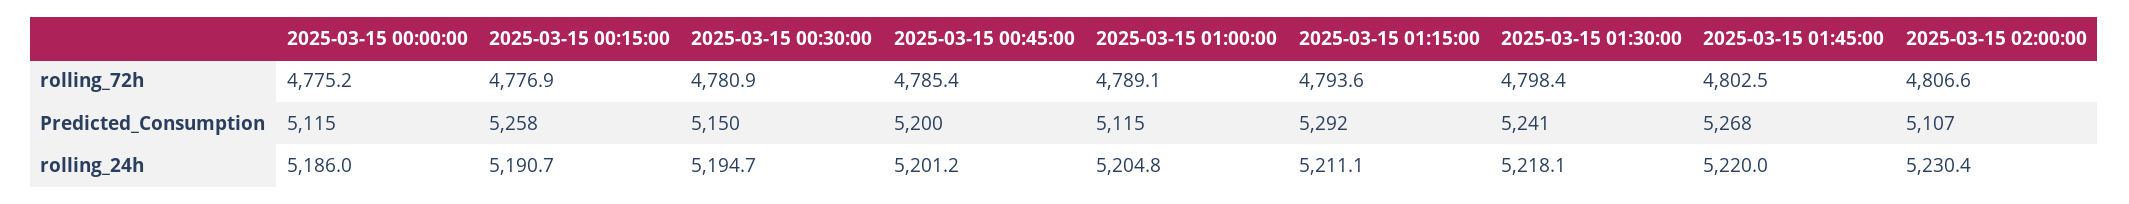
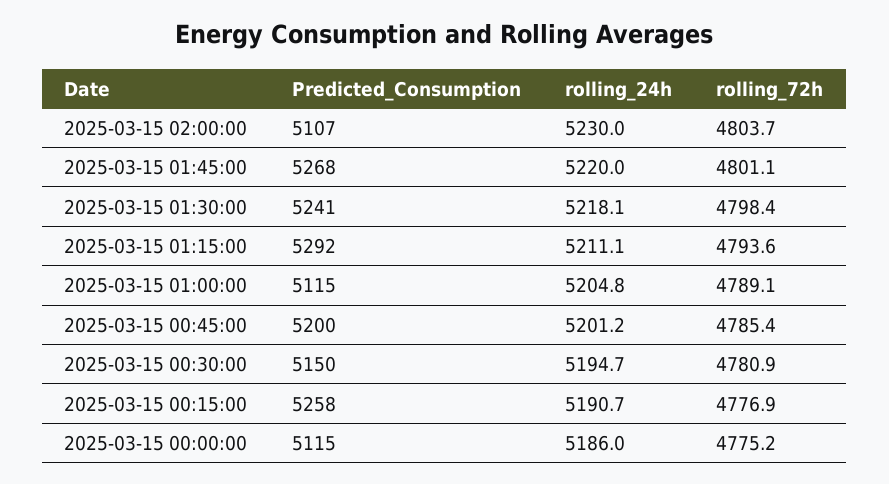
2025-03-15 01:45:00, rolling_72h: 4802.5 -> 4801.1
2025-03-15 02:00:00, rolling_72h: 4806.6 -> 4803.7
2025-03-15 02:00:00, rolling_24h: 5230.4 -> 5230

